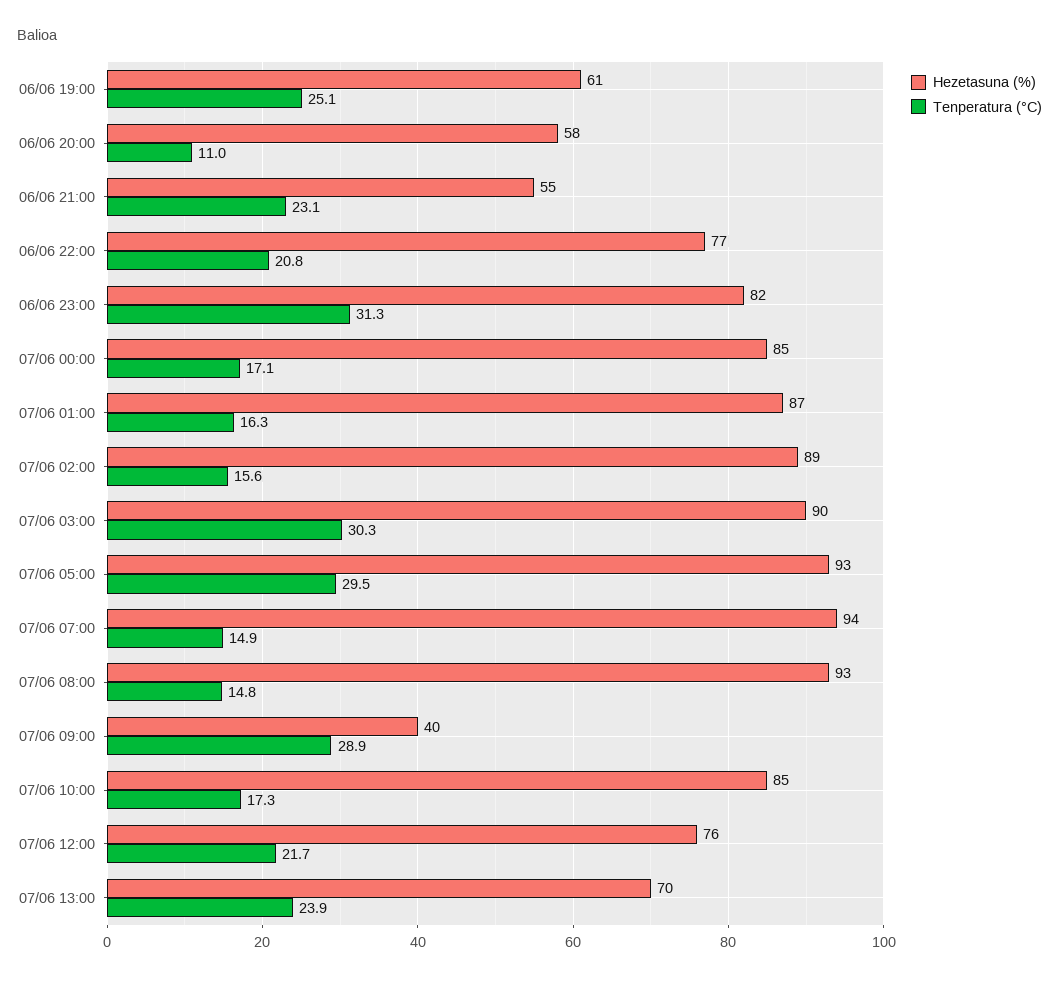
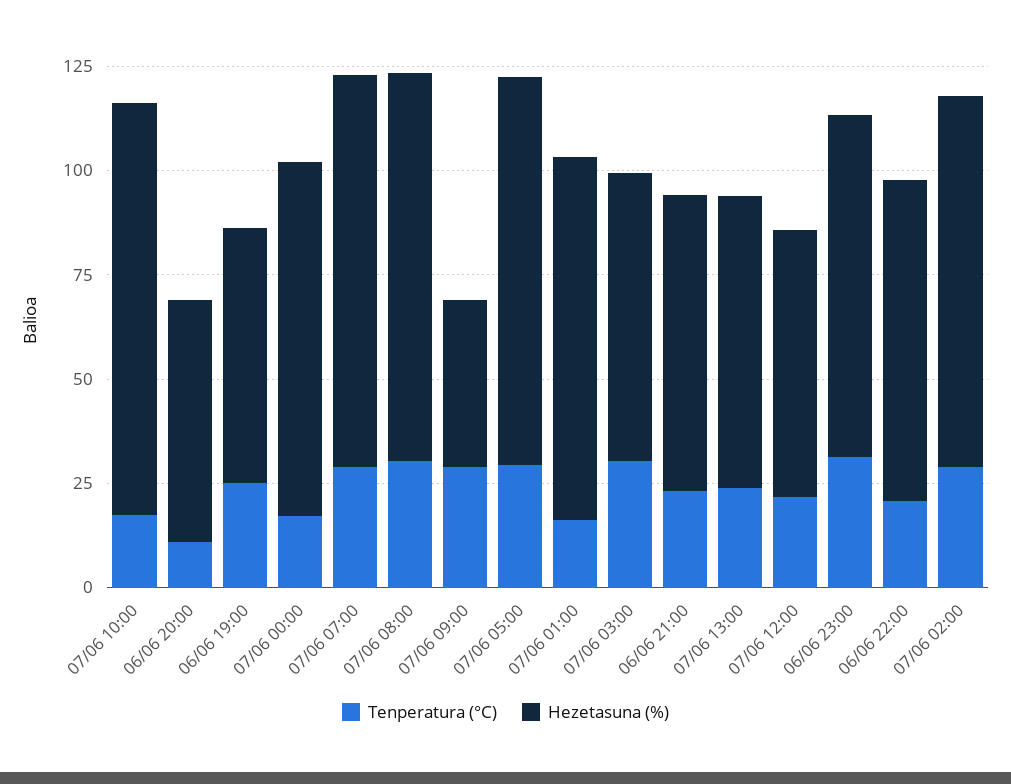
Hezetasuna (%), 06/06 21:00: 55 -> 70
Tenperatura (°C), 07/06 02:00: 15.6 -> 30
Hezetasuna (%), 07/06 03:00: 90 -> 70
Tenperatura (°C), 07/06 07:00: 14.9 -> 30
Tenperatura (°C), 07/06 08:00: 14.8 -> 30
Hezetasuna (%), 07/06 10:00: 85 -> 100
Hezetasuna (%), 07/06 12:00: 76 -> 65

